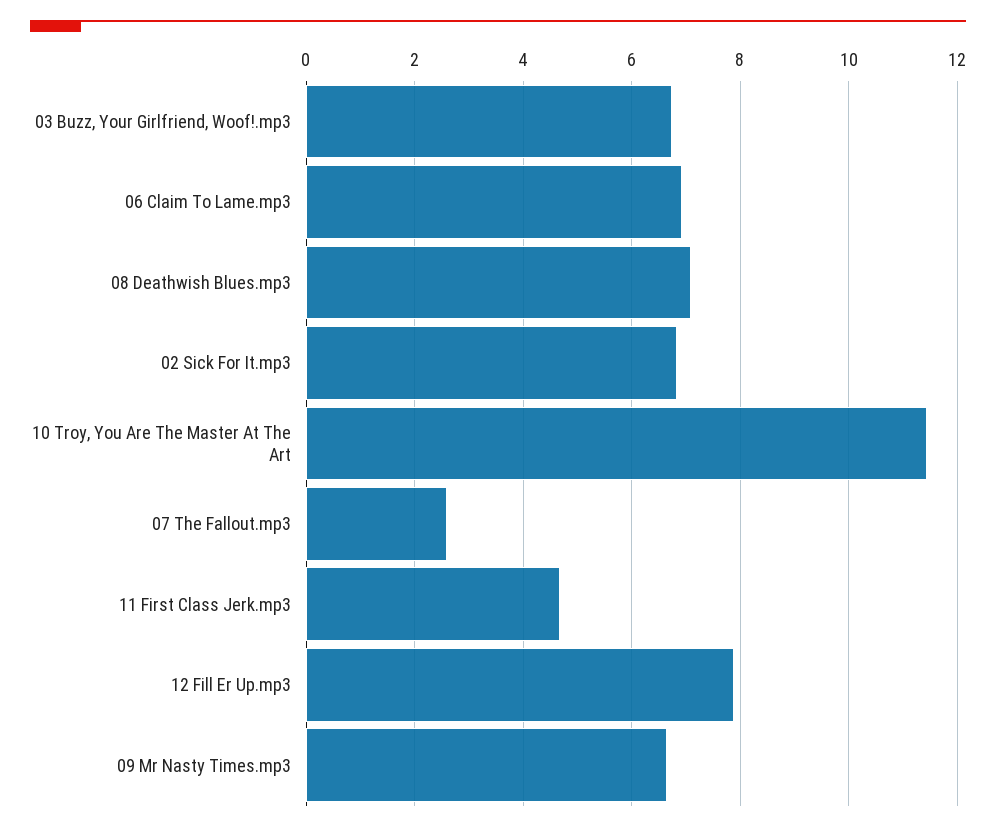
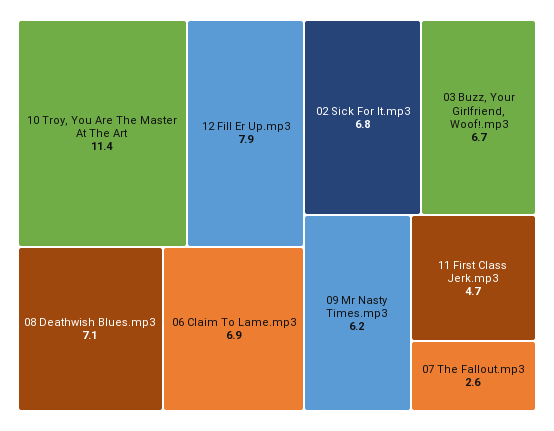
09 Mr Nasty Times.mp3: 6.6 -> 6.2

